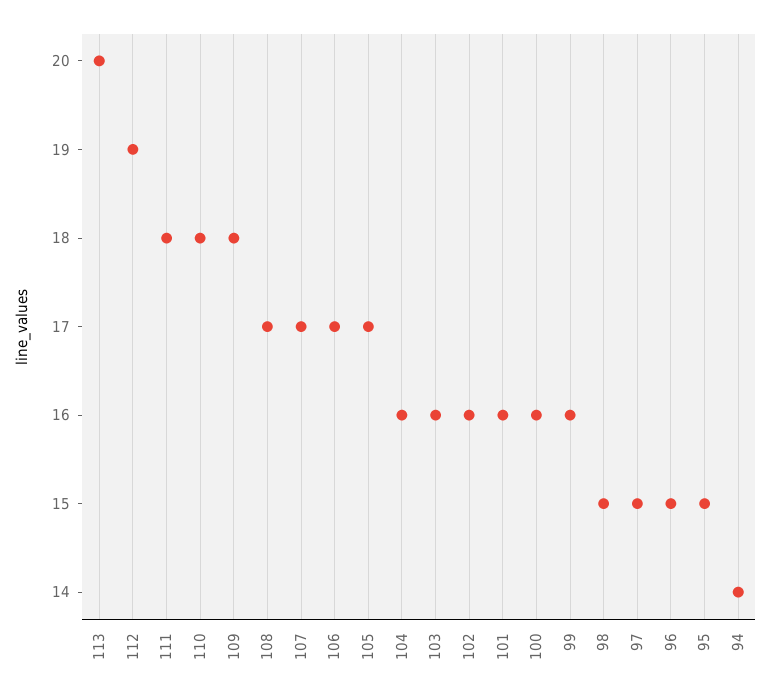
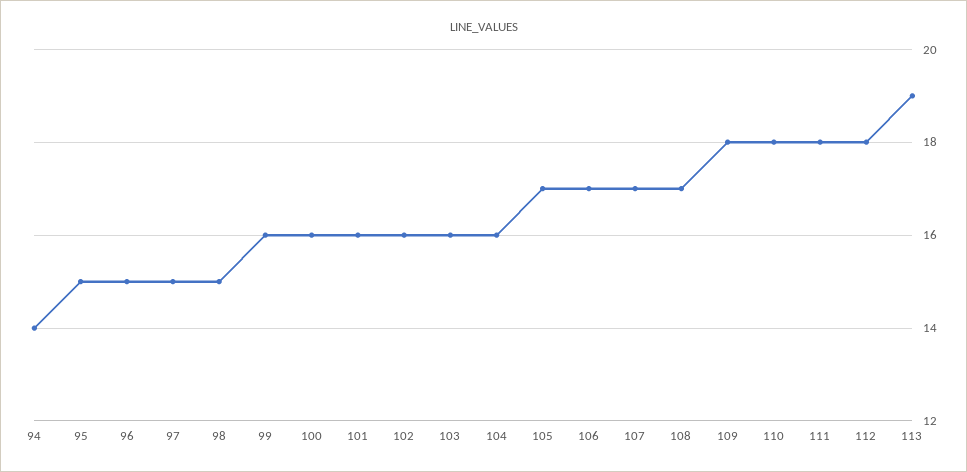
113: 20 -> 19
112: 19 -> 18

